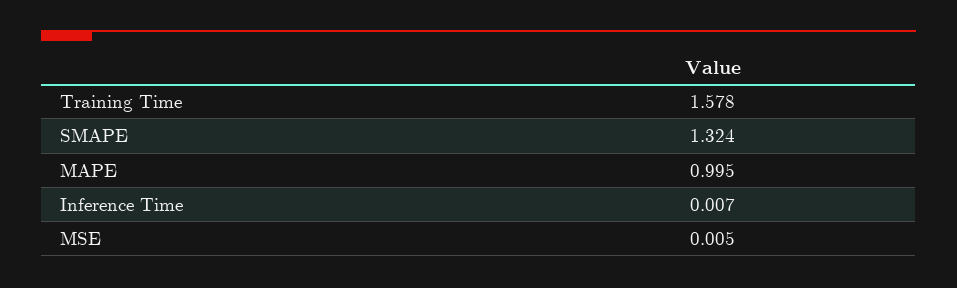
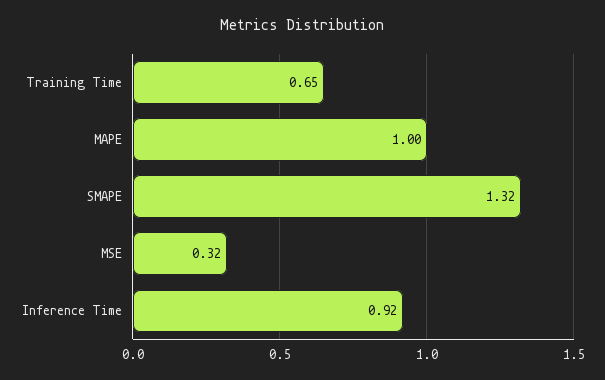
Training Time: 1.578 -> 0.65
Inference Time: 0.007 -> 0.92
MSE: 0.005 -> 0.32

